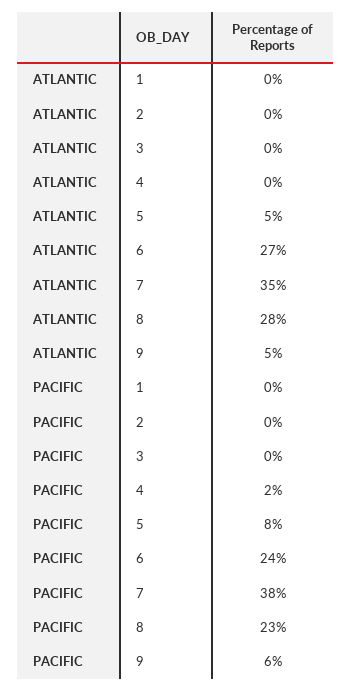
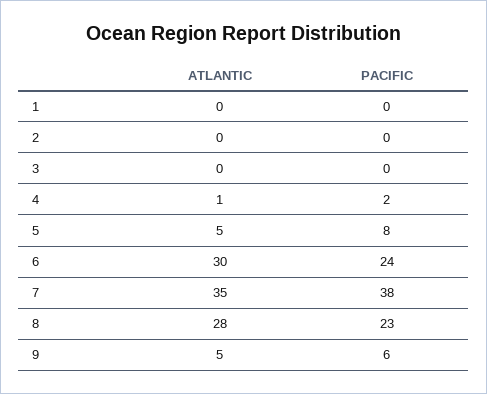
ATLANTIC, 4: 0 -> 1
ATLANTIC, 6: 27 -> 30

